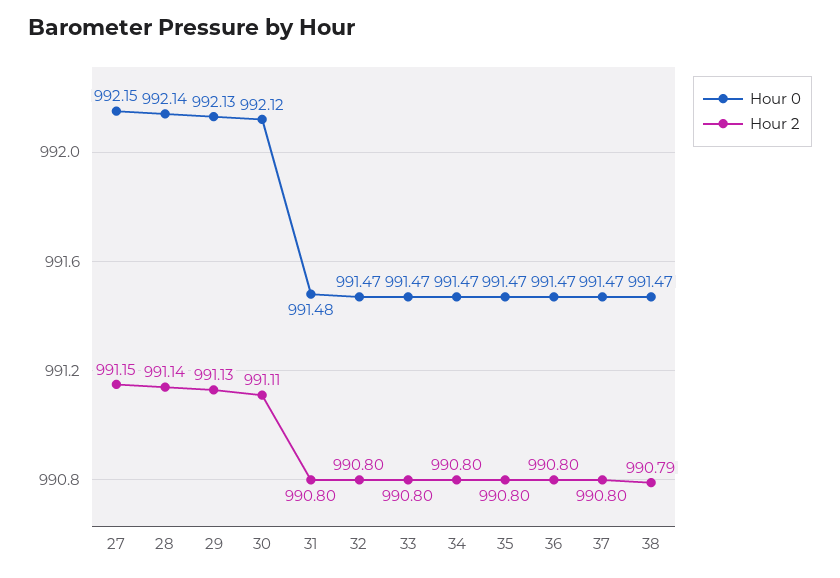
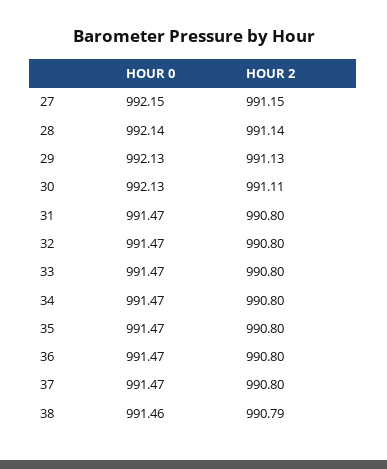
Hour 0, 30: 992.12 -> 992.13
Hour 0, 31: 991.48 -> 991.47
Hour 0, 38: 991.47 -> 991.46

